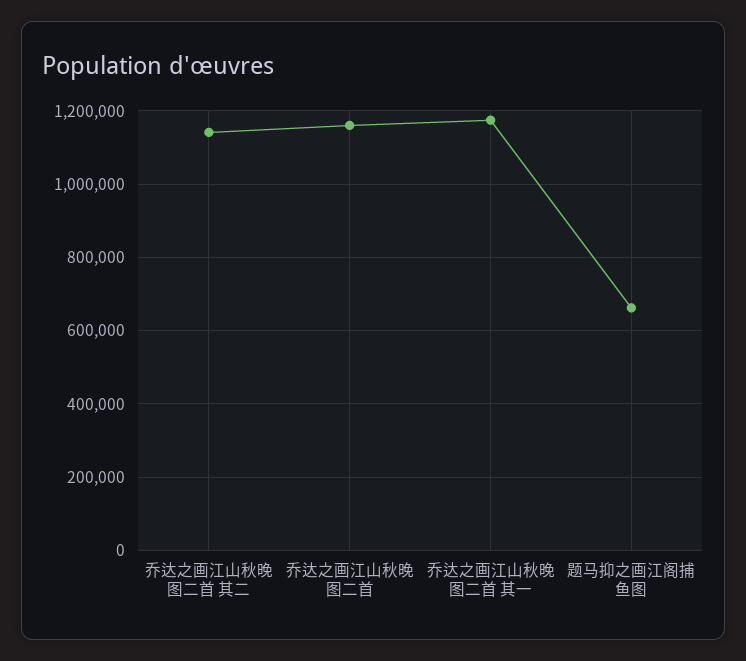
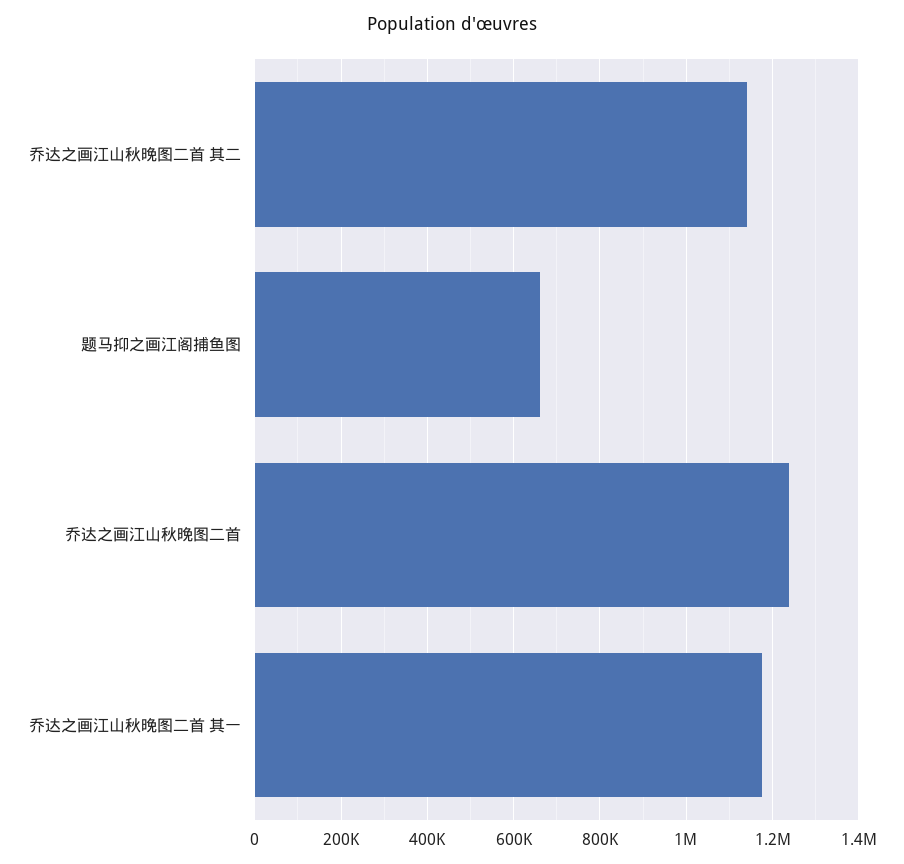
乔达之画江山秋晚图二首: 1160000 -> 1240000

